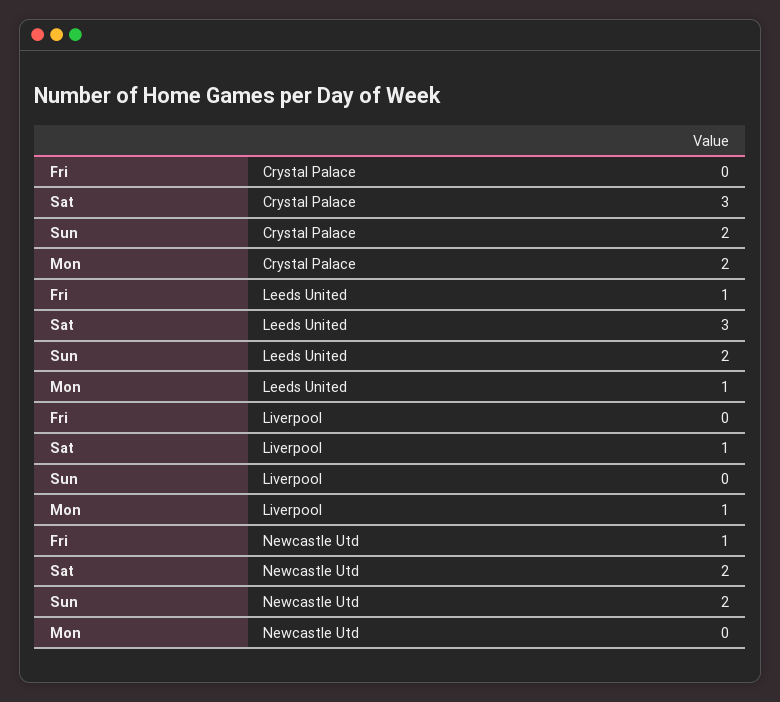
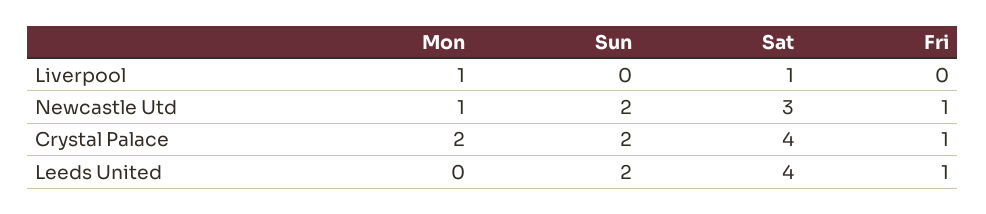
Fri, Crystal Palace: 0 -> 1
Sat, Crystal Palace: 3 -> 4
Sat, Leeds United: 3 -> 4
Mon, Leeds United: 1 -> 0
Sat, Newcastle Utd: 2 -> 3
Mon, Newcastle Utd: 0 -> 1

